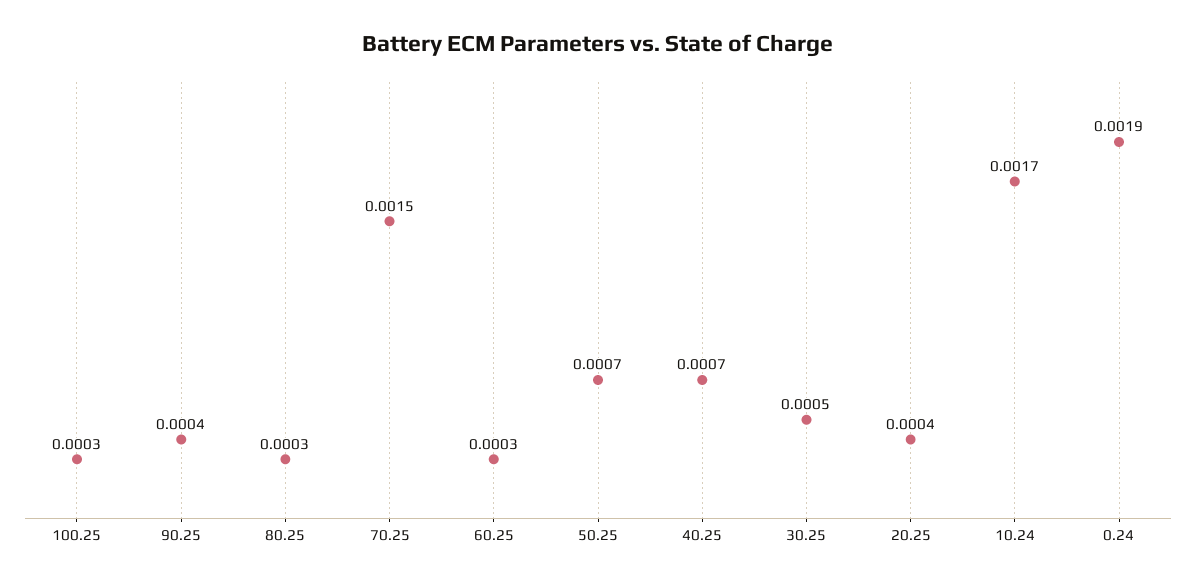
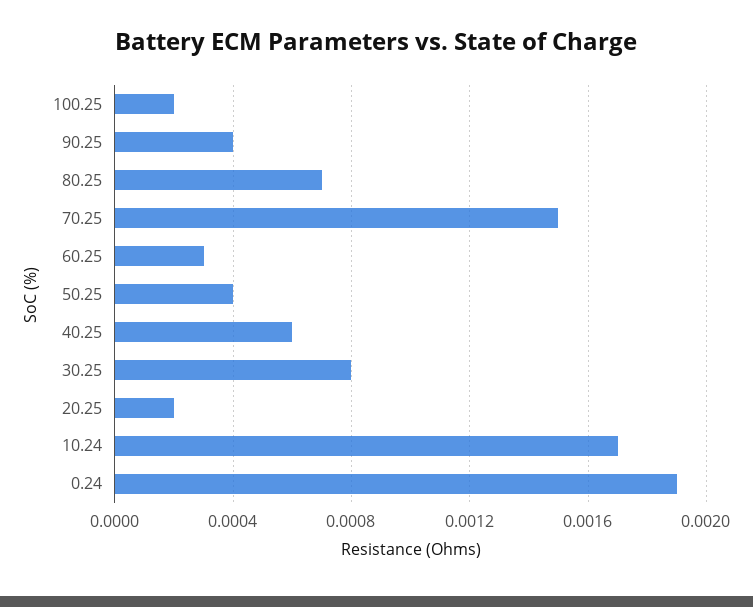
100.25: 0.0003 -> 0.0002
80.25: 0.0003 -> 0.0007
50.25: 0.0007 -> 0.0004
40.25: 0.0007 -> 0.0006
30.25: 0.0005 -> 0.0008
20.25: 0.0004 -> 0.0002

